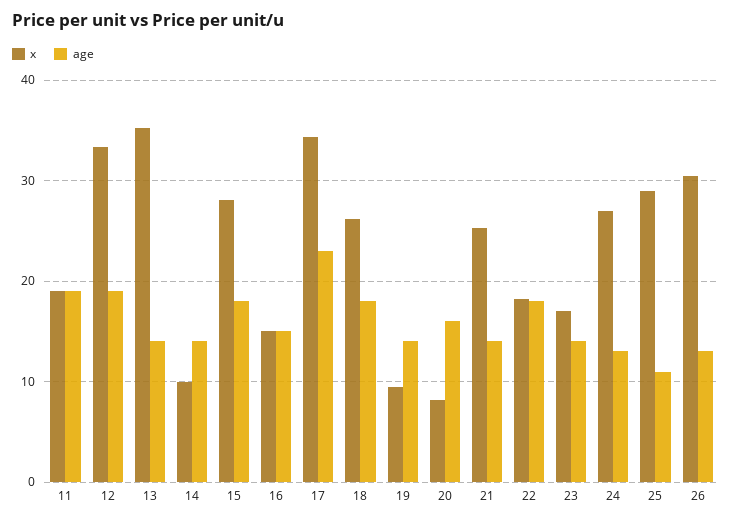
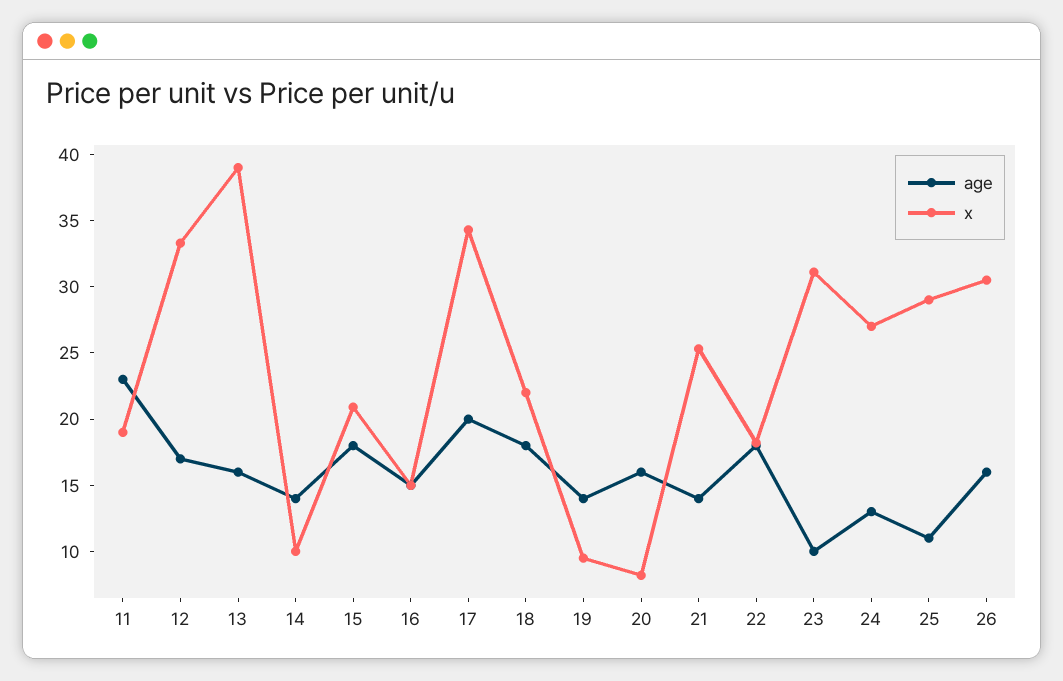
age, 11: 19 -> 23
age, 12: 19 -> 17
x, 13: 35 -> 39
age, 13: 14 -> 16
x, 15: 28 -> 21
age, 17: 23 -> 20
x, 18: 26 -> 22
x, 23: 17 -> 31
age, 23: 14 -> 10
age, 26: 13 -> 16

